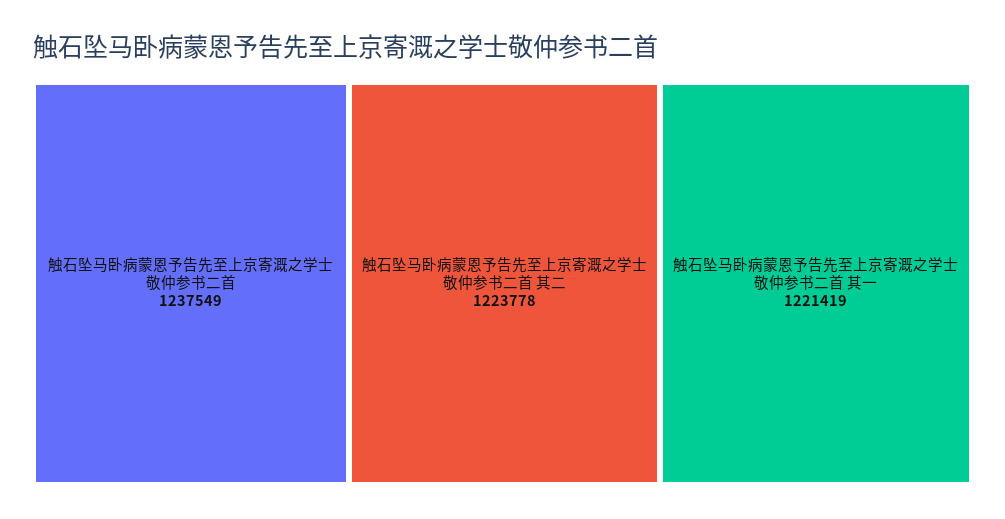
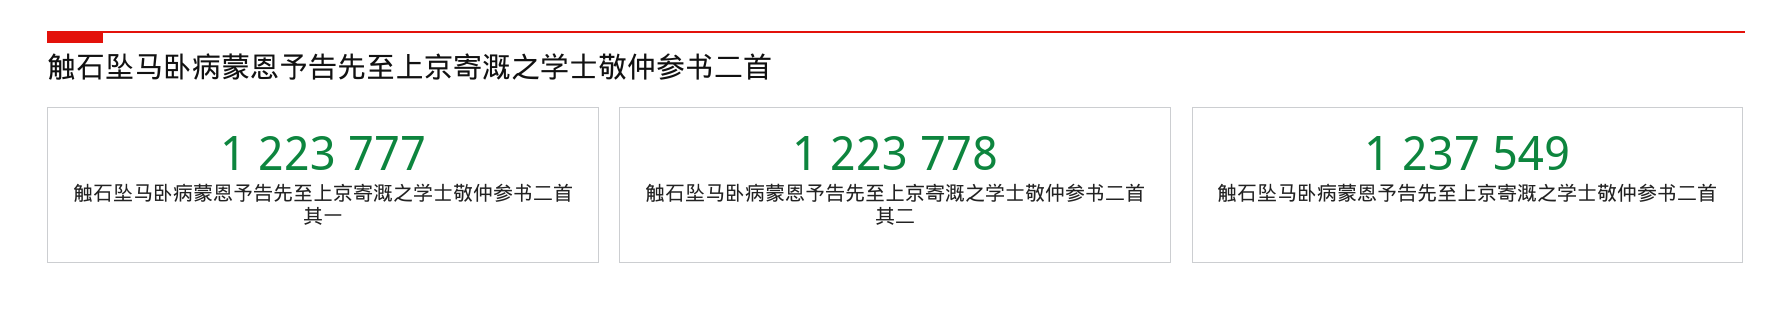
触石坠马卧病蒙恩予告先至上京寄溉之学士敬仲参书二首 其一: 1221419 -> 1223777

